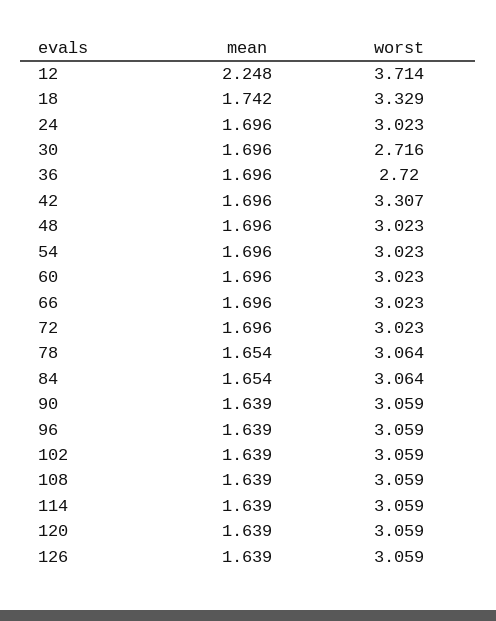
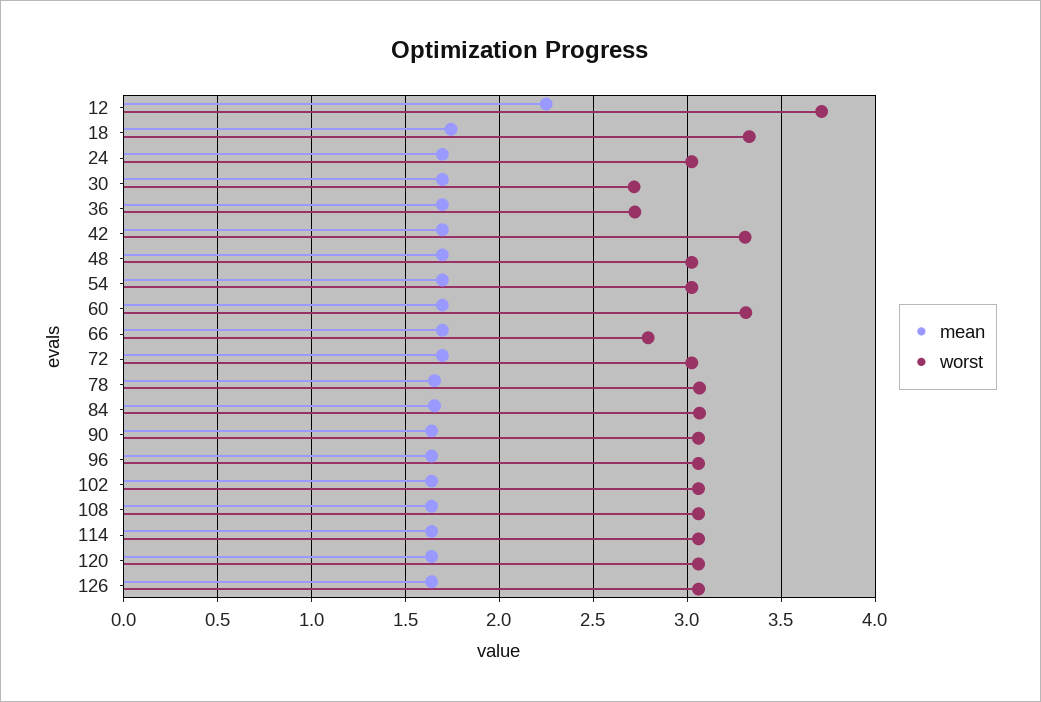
worst, 60: 3.023 -> 3.3
worst, 66: 3.023 -> 2.8

